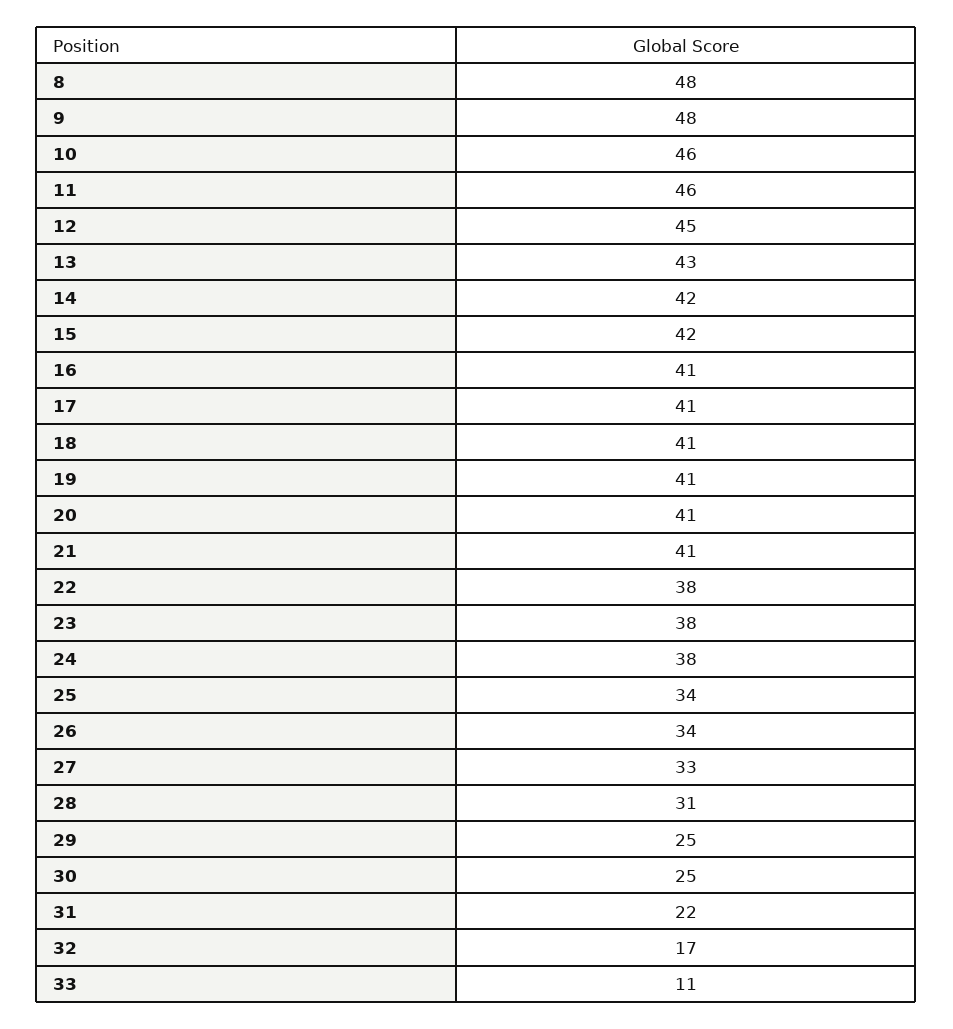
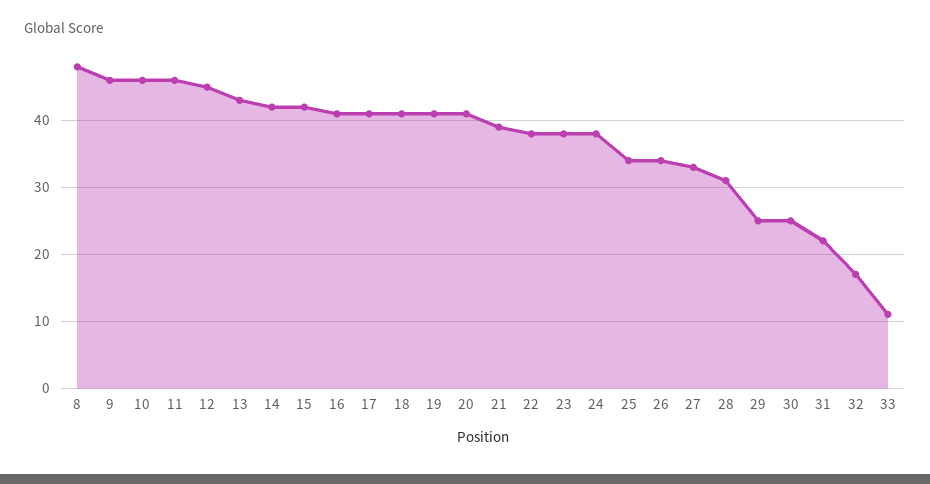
9: 48 -> 46
21: 41 -> 39

